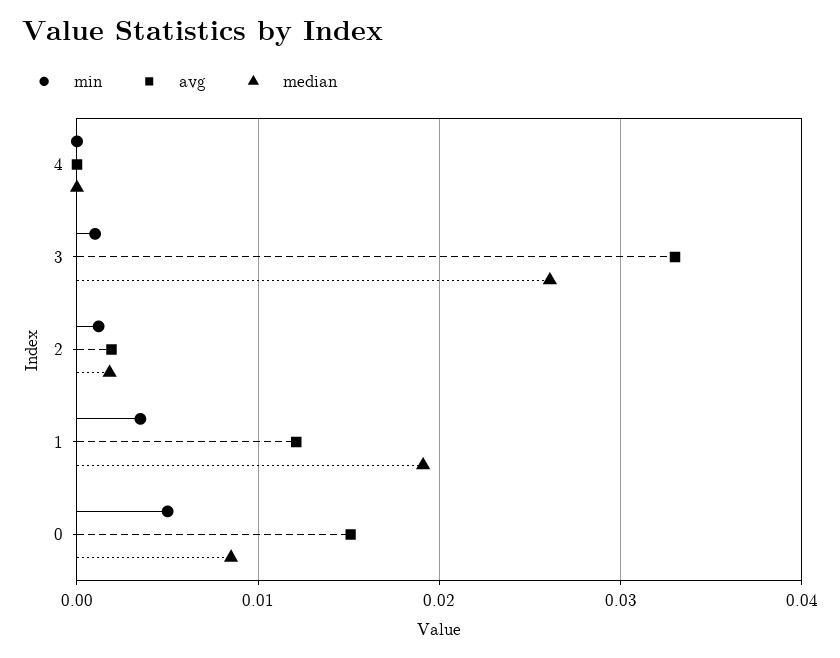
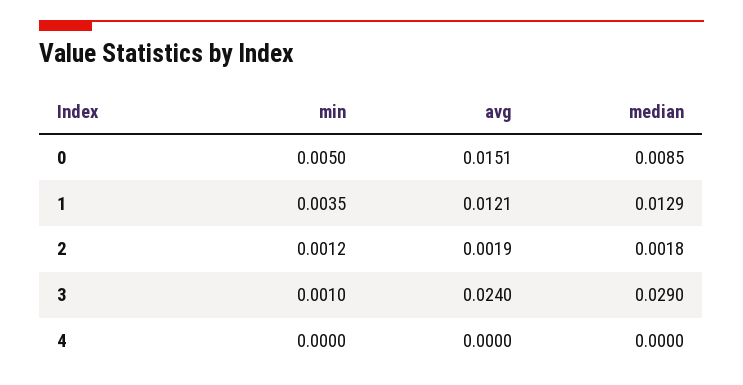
avg, 3: 0.033 -> 0.024
median, 3: 0.026 -> 0.029
median, 1: 0.019 -> 0.0129

